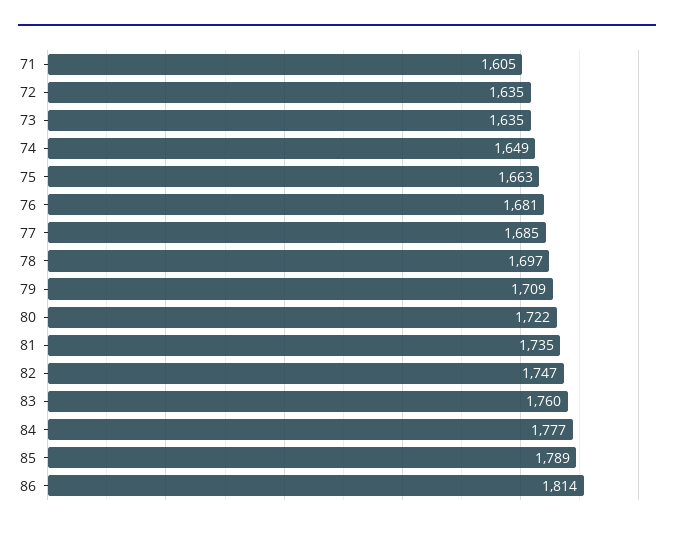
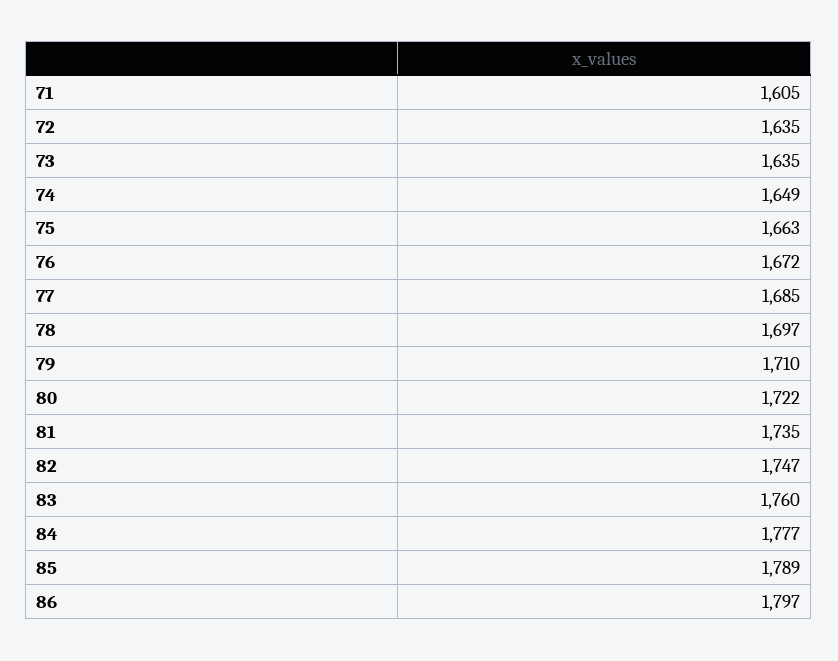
76: 1681 -> 1672
79: 1709 -> 1710
86: 1814 -> 1797

